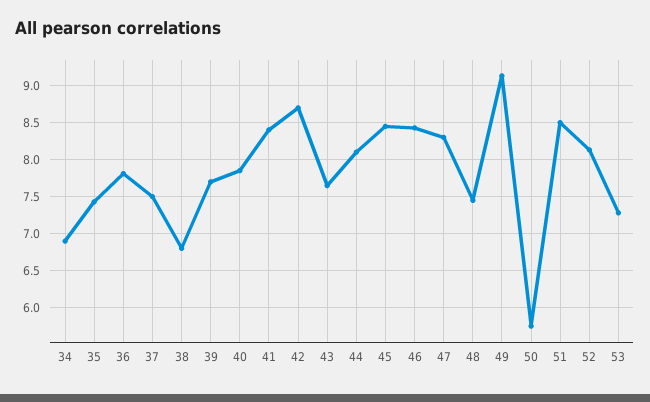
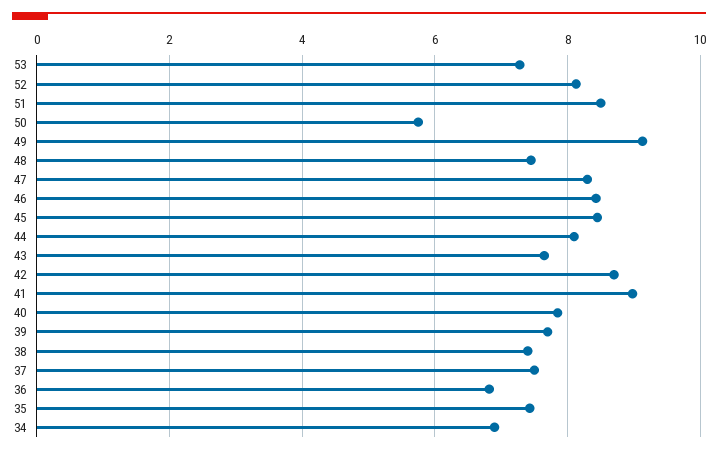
36: 7.8 -> 6.8
38: 6.8 -> 7.4
41: 8.4 -> 9

